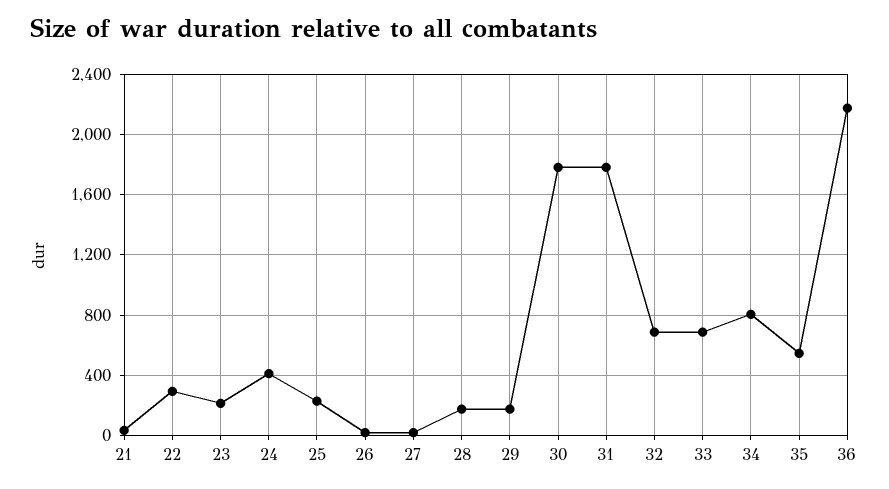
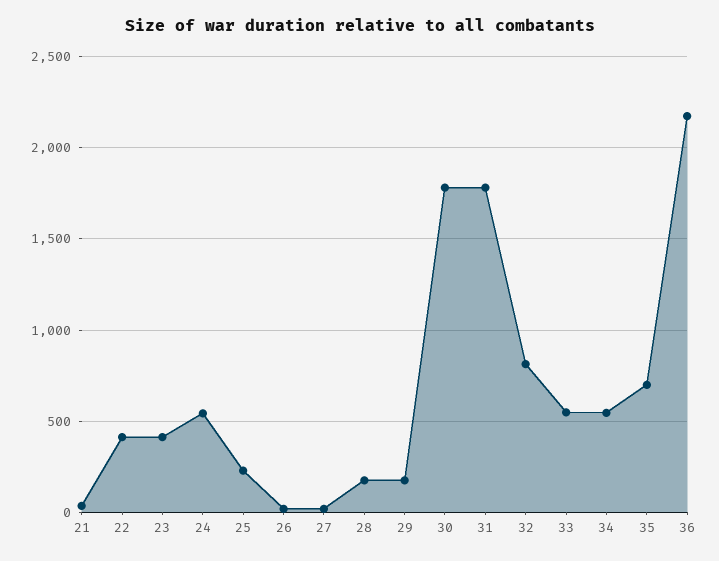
22: 300 -> 400
23: 200 -> 400
24: 400 -> 550
32: 700 -> 800
33: 700 -> 550
34: 800 -> 550
35: 550 -> 700

